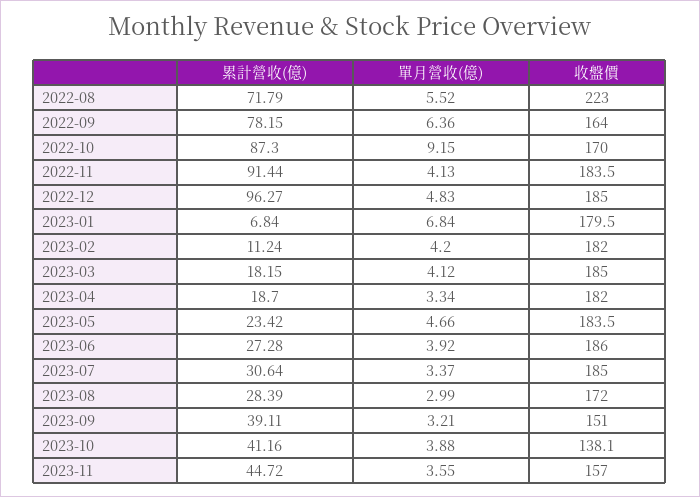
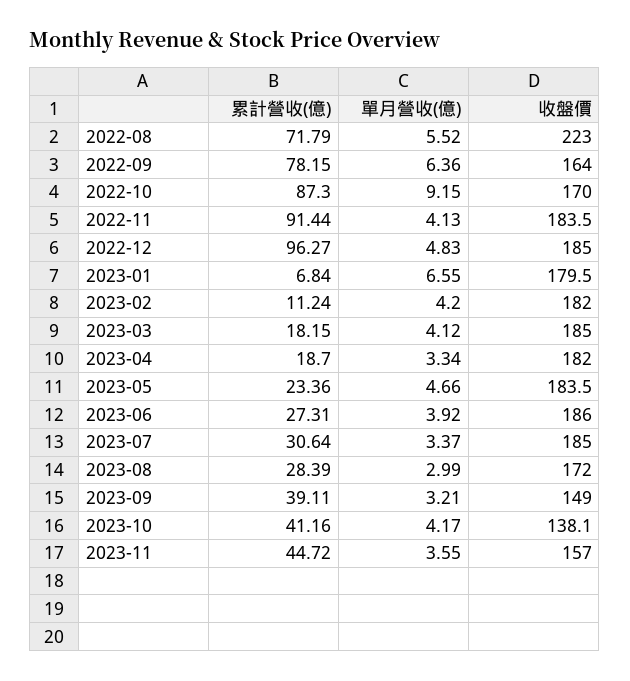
單月營收(億), 2023-01: 6.84 -> 6.55
累計營收(億), 2023-05: 23.42 -> 23.36
累計營收(億), 2023-06: 27.28 -> 27.31
收盤價, 2023-09: 151 -> 149
單月營收(億), 2023-10: 3.88 -> 4.17

